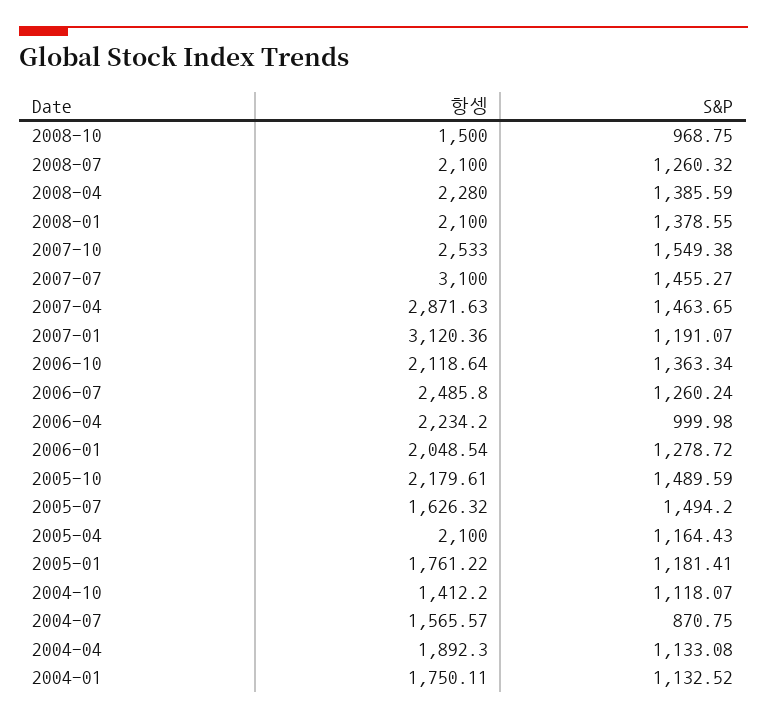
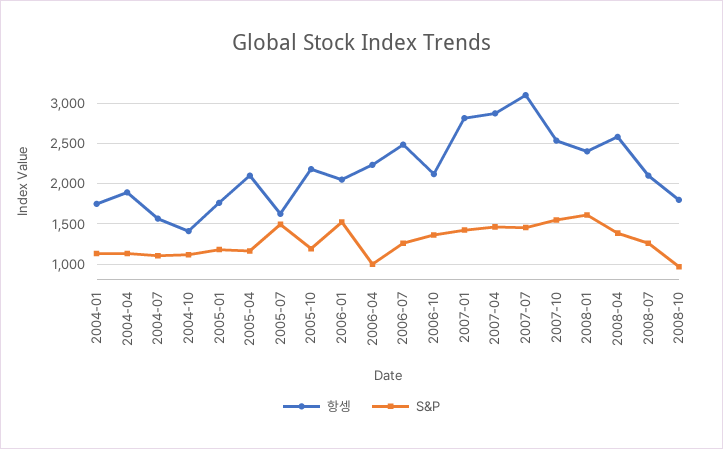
항셍, 2008-10: 1500 -> 1800
항셍, 2008-04: 2280 -> 2600
항셍, 2008-01: 2100 -> 2400
S&P, 2008-01: 1378.55 -> 1600
항셍, 2007-01: 3120.36 -> 2800
S&P, 2007-01: 1191.07 -> 1400
S&P, 2006-01: 1278.72 -> 1500
S&P, 2005-10: 1489.59 -> 1200
S&P, 2004-07: 870.75 -> 1100

